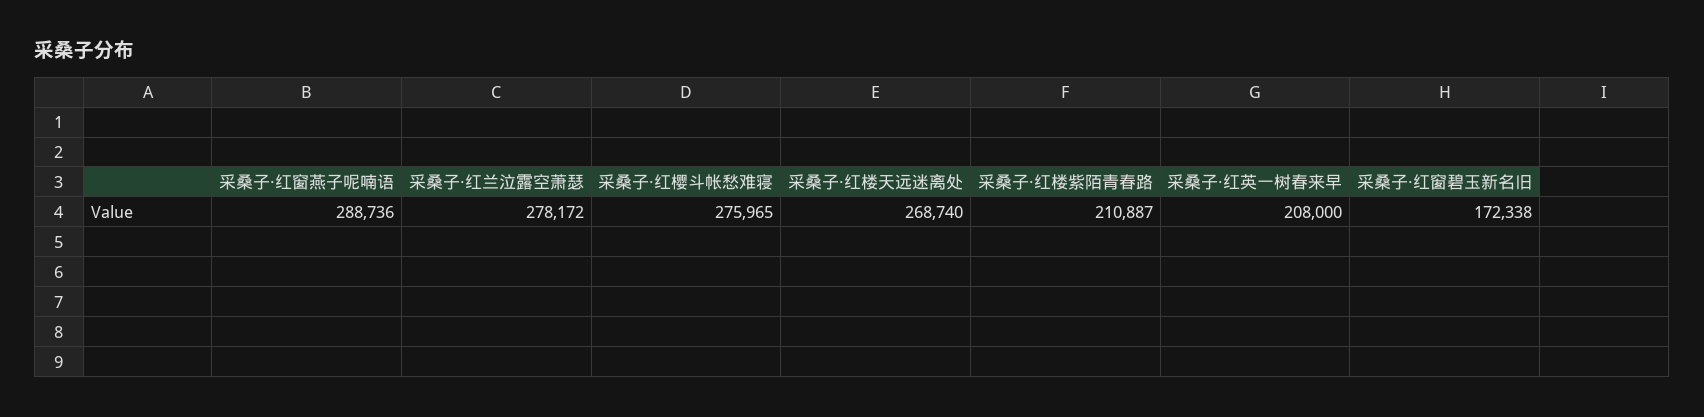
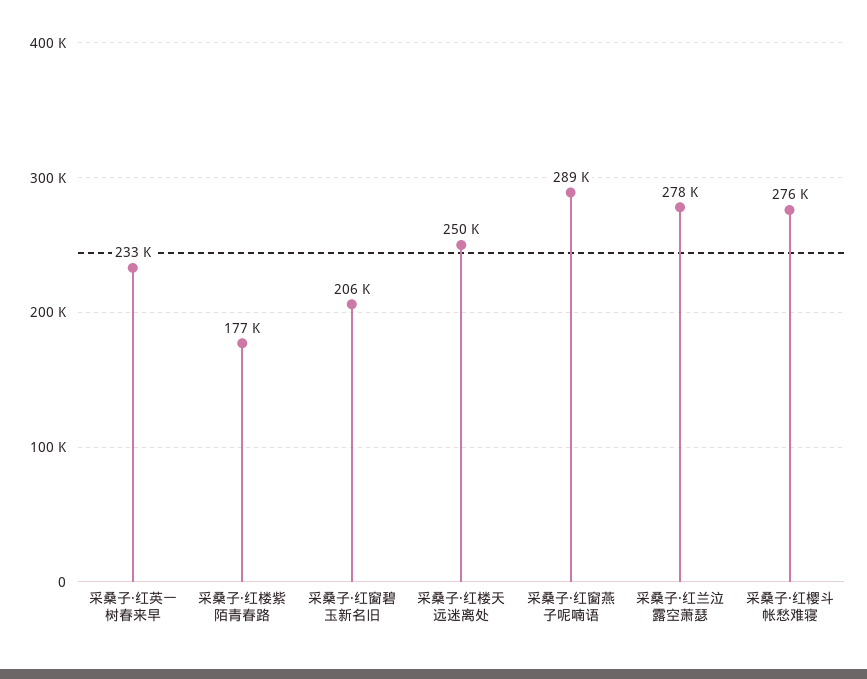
采桑子·红楼天远迷离处: 268740 -> 250000
采桑子·红楼紫陌青春路: 210887 -> 177000
采桑子·红英一树春来早: 208000 -> 233000
采桑子·红窗碧玉新名旧: 172338 -> 206000

